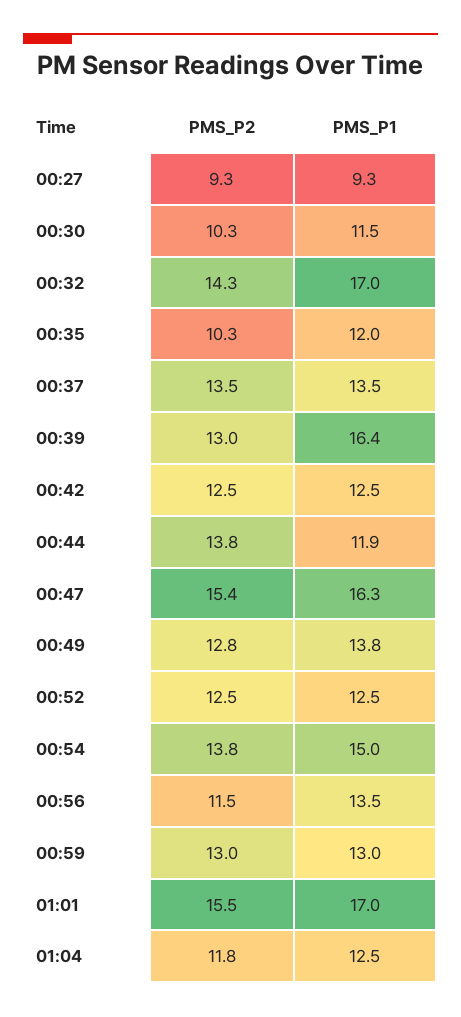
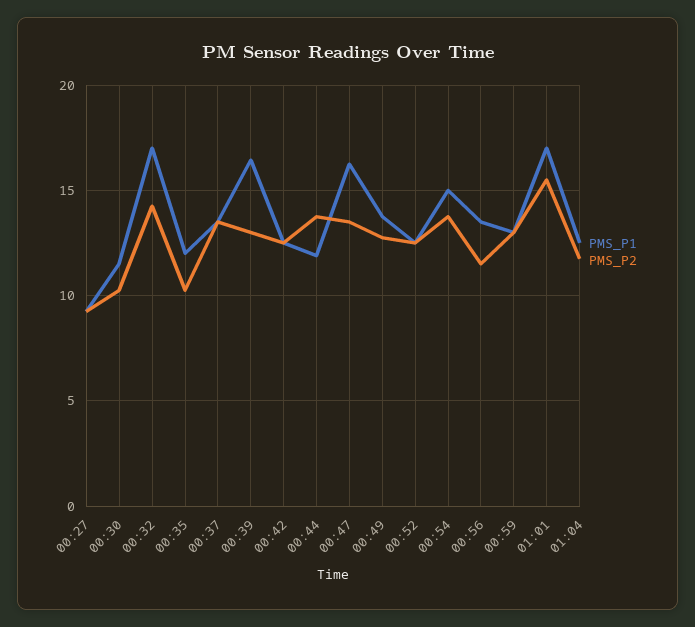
PMS_P2, 00:47: 15.4 -> 13.5

